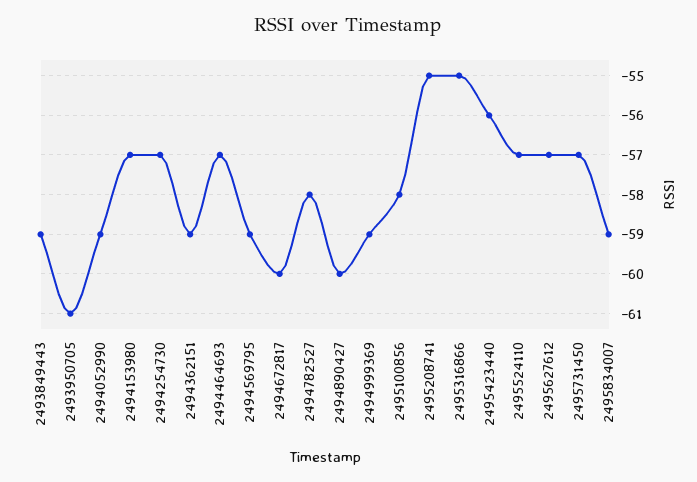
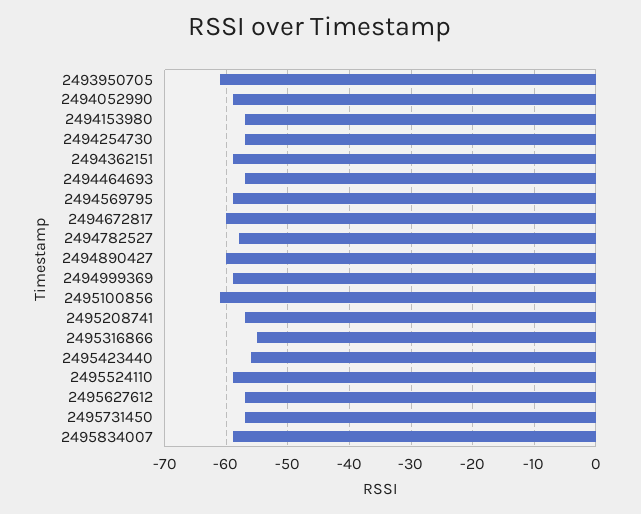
2493849443: -59 -> none
2495100856: -58 -> -61
2495208741: -55 -> -57
2495524110: -57 -> -59

